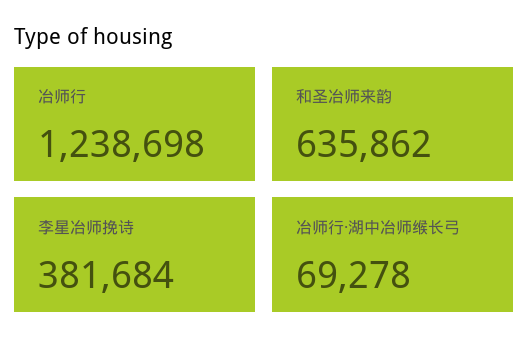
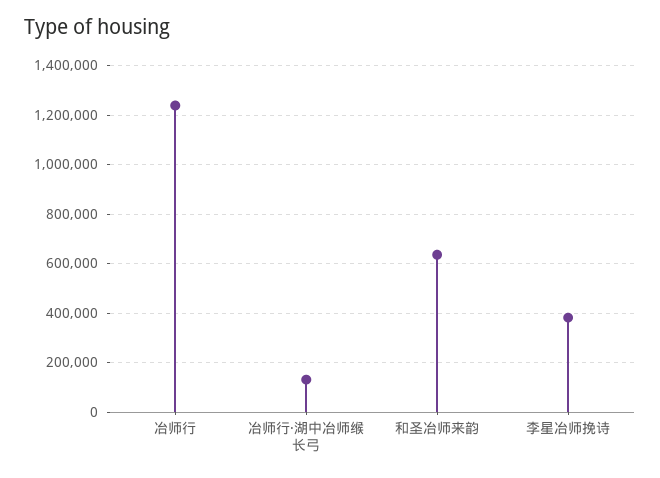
冶师行·湖中冶师缑长弓: 69278 -> 125000

